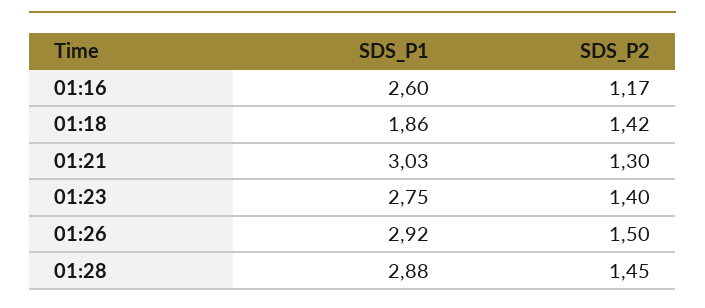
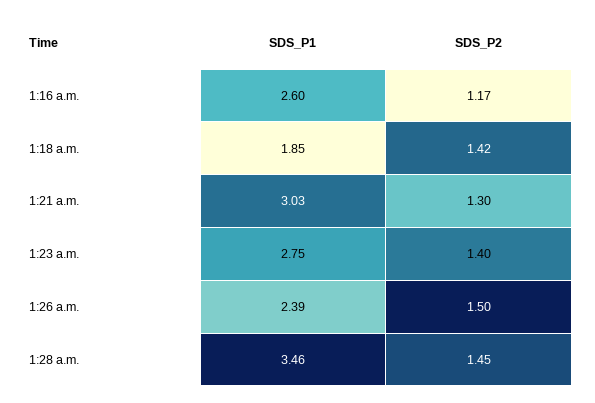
SDS_P1, 01:18: 1.86 -> 1.85
SDS_P1, 01:26: 2.92 -> 2.39
SDS_P1, 01:28: 2.88 -> 3.46

